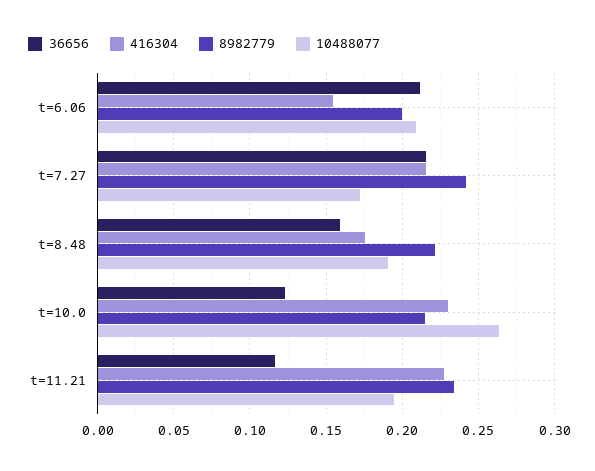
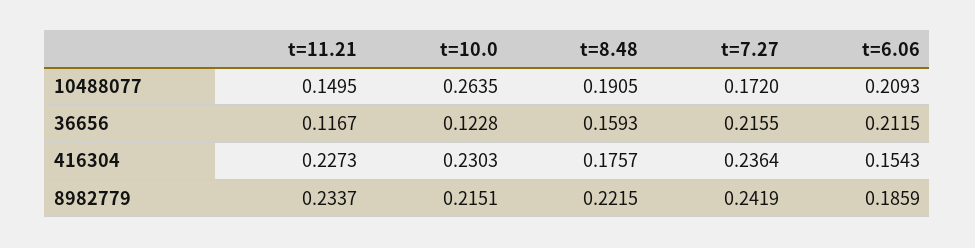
8982779, t=6.06: 0.2 -> 0.1859
416304, t=7.27: 0.215 -> 0.2364
10488077, t=11.21: 0.195 -> 0.1495

